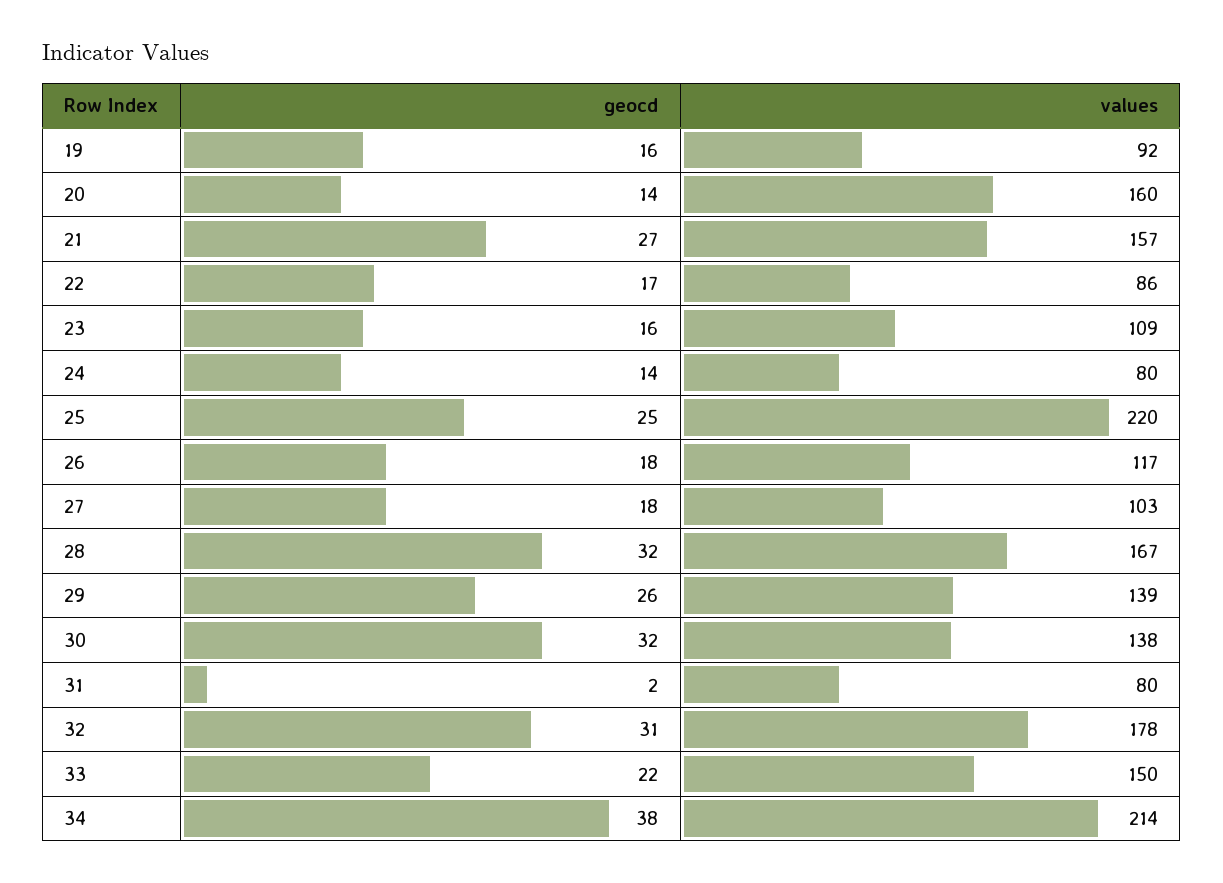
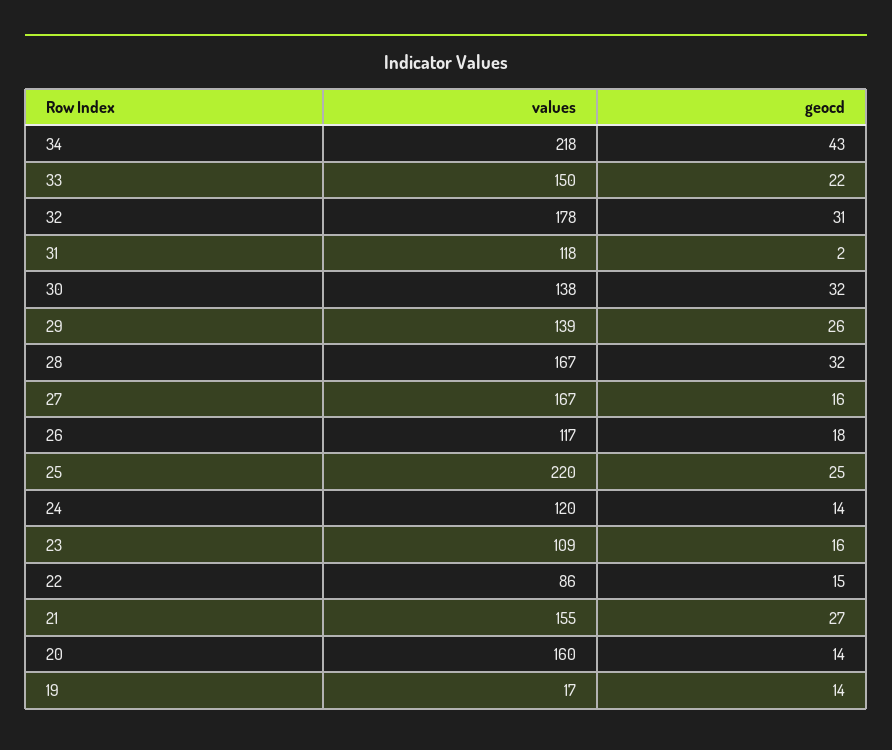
geocd, 19: 16 -> 14
values, 19: 92 -> 17
values, 21: 157 -> 155
geocd, 22: 17 -> 15
values, 24: 80 -> 120
geocd, 27: 18 -> 16
values, 27: 103 -> 167
values, 31: 80 -> 118
geocd, 34: 38 -> 43
values, 34: 214 -> 218

